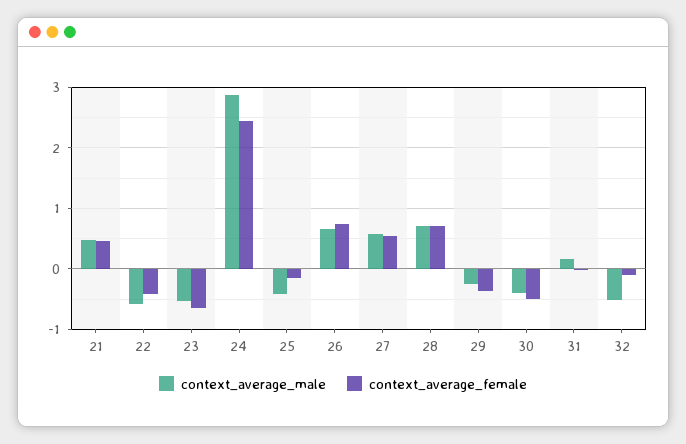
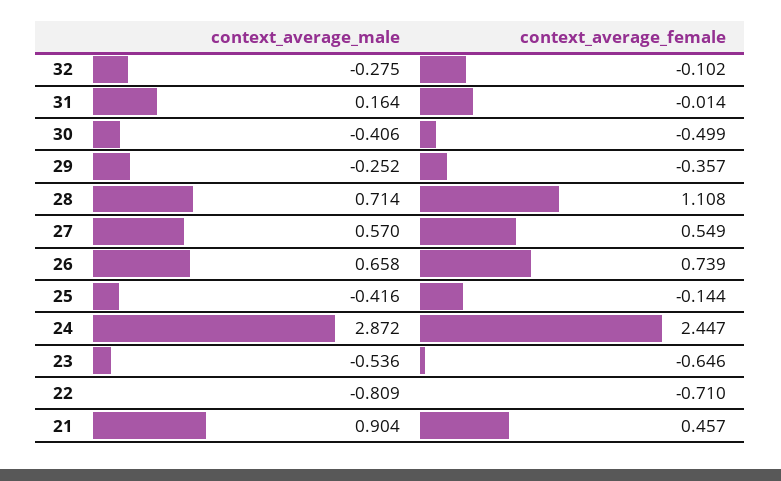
context_average_male, 21: 0.5 -> 0.904
context_average_male, 22: -0.6 -> -0.809
context_average_female, 22: -0.4 -> -0.71
context_average_female, 28: 0.7 -> 1.108
context_average_male, 32: -0.5 -> -0.275

